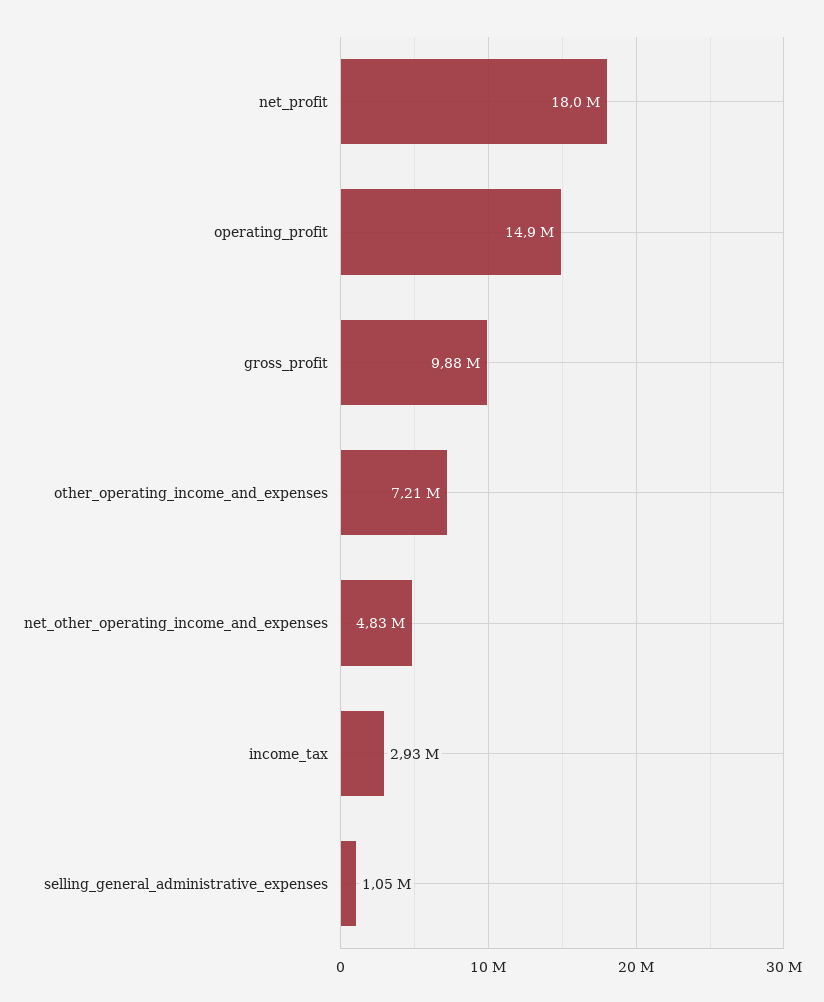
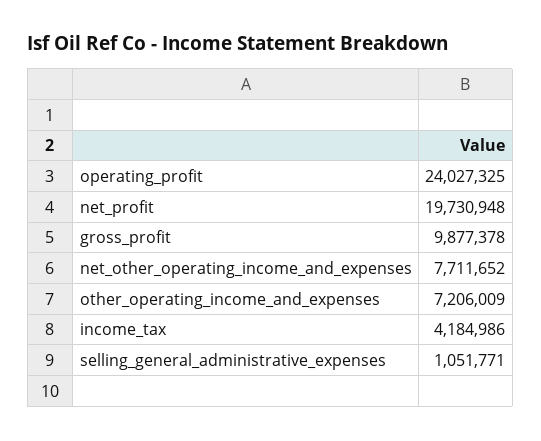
net_profit: 18000000 -> 19730948
operating_profit: 14900000 -> 24027325
net_other_operating_income_and_expenses: 4830000 -> 7711652
income_tax: 2930000 -> 4184986

